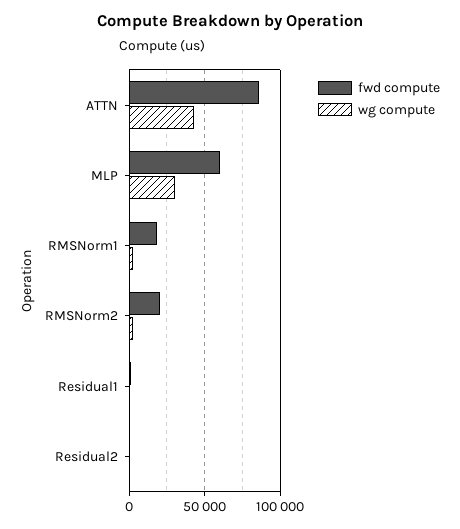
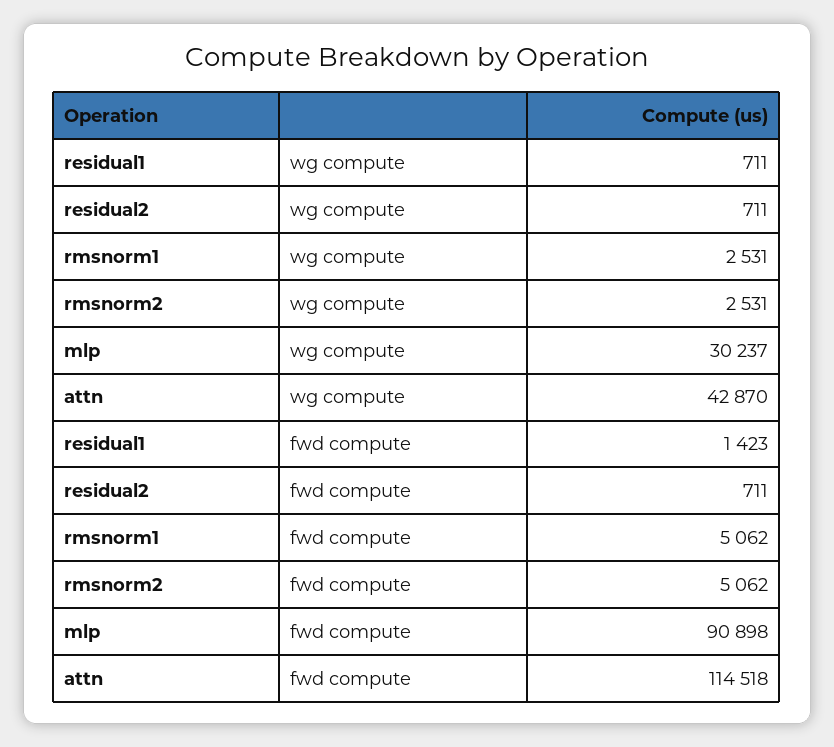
fwd compute, ATTN: 85000 -> 114518
fwd compute, MLP: 60000 -> 90898
fwd compute, RMSNorm1: 20000 -> 5062
fwd compute, RMSNorm2: 20000 -> 5062

